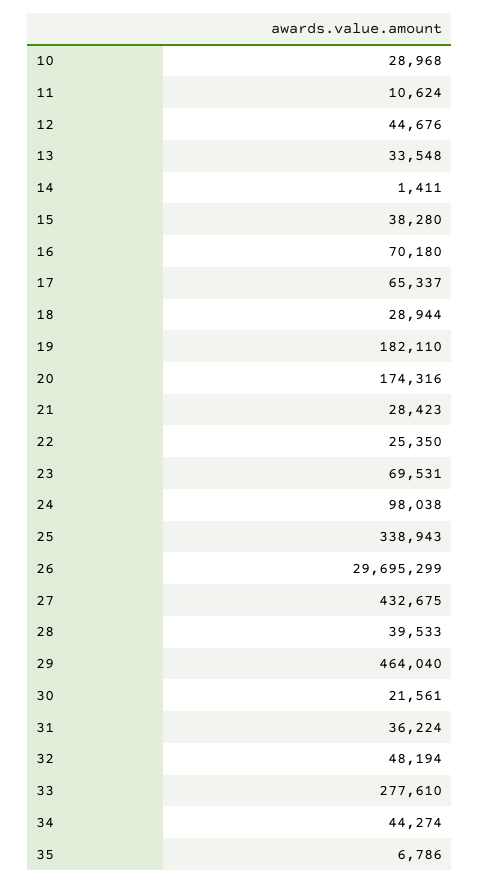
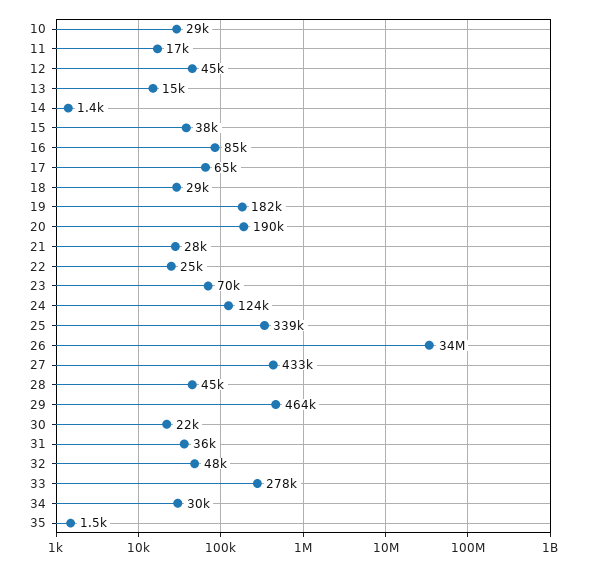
11: 10624 -> 17000
13: 33548 -> 15000
16: 70180 -> 85000
20: 174316 -> 190000
24: 98038 -> 124000
26: 29695299 -> 34000000
28: 39533 -> 45000
34: 44274 -> 30000
35: 6786 -> 1500

